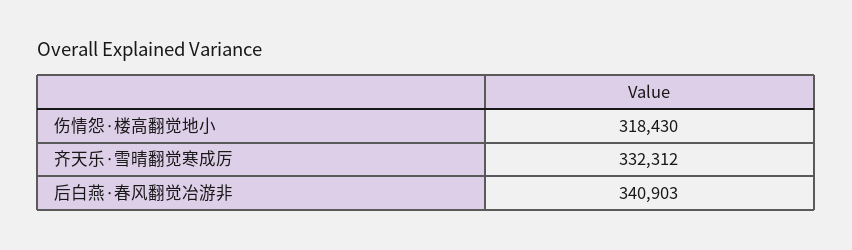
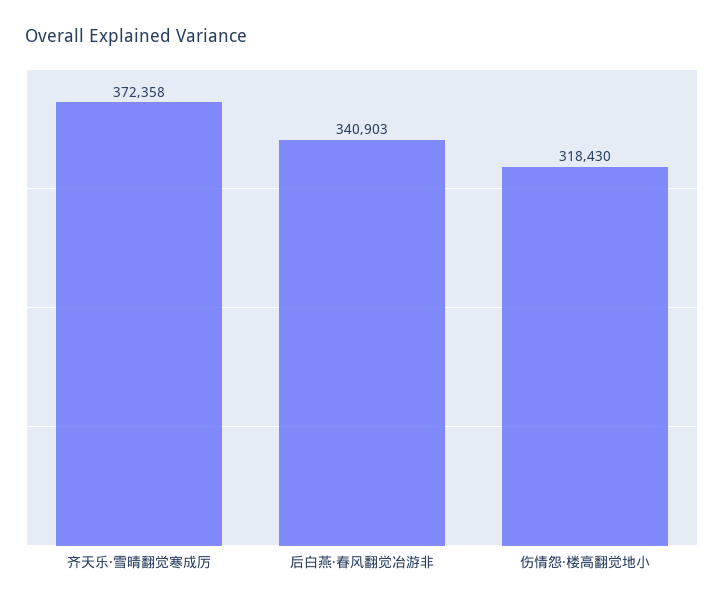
齐天乐·雪晴翻觉寒成厉: 332312 -> 372358

